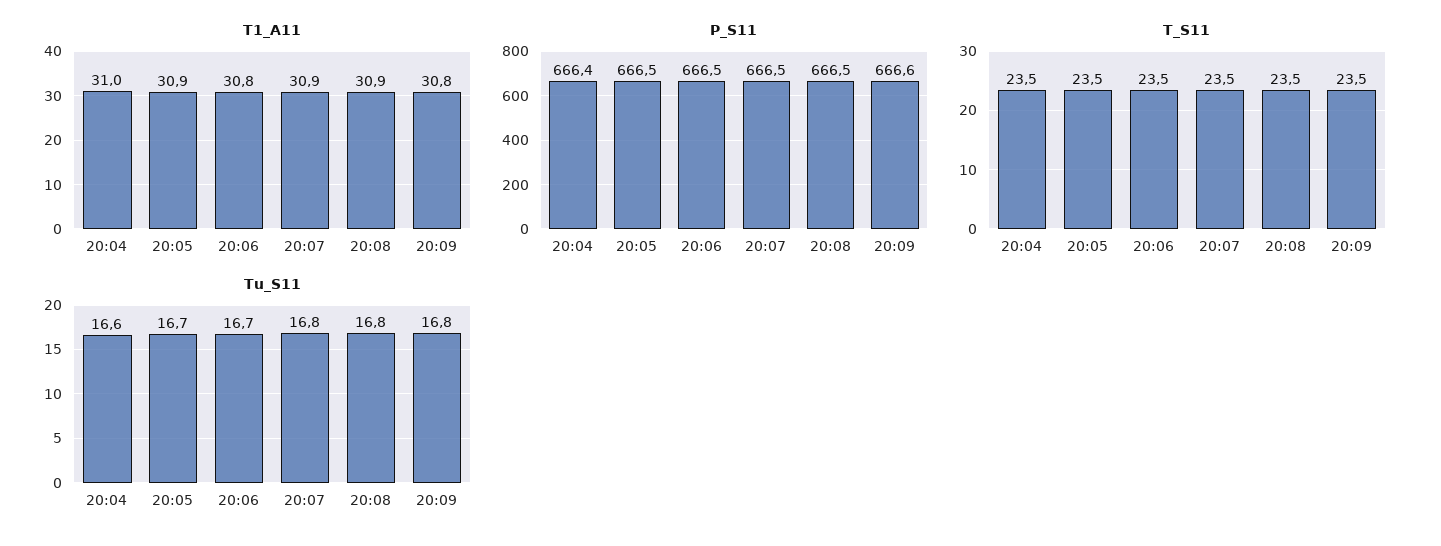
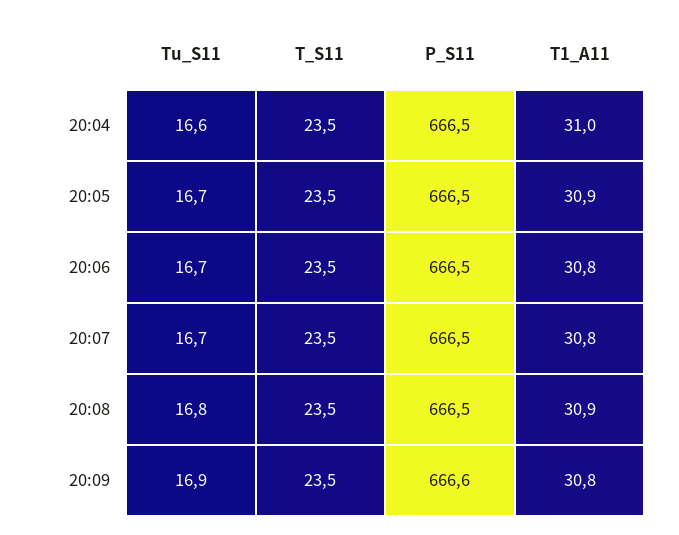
T1_A11, 20:07: 30.9 -> 30.8
P_S11, 20:04: 666.4 -> 666.5
Tu_S11, 20:07: 16.8 -> 16.7
Tu_S11, 20:09: 16.8 -> 16.9

